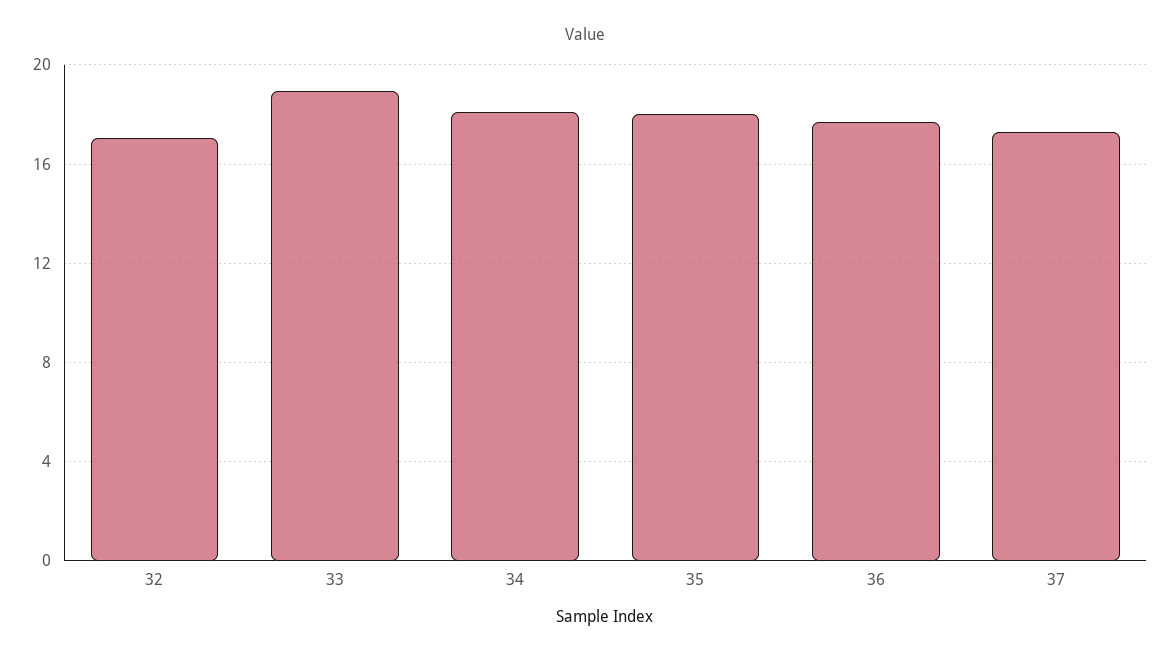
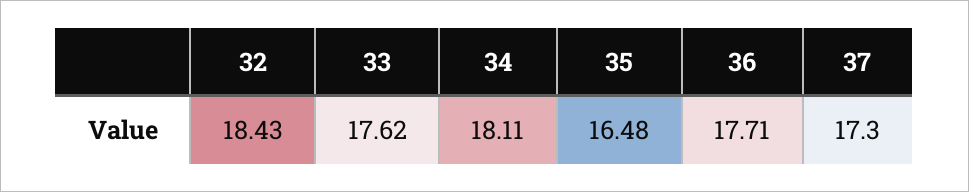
32: 17 -> 18.43
33: 19 -> 17.62
35: 18 -> 16.48

